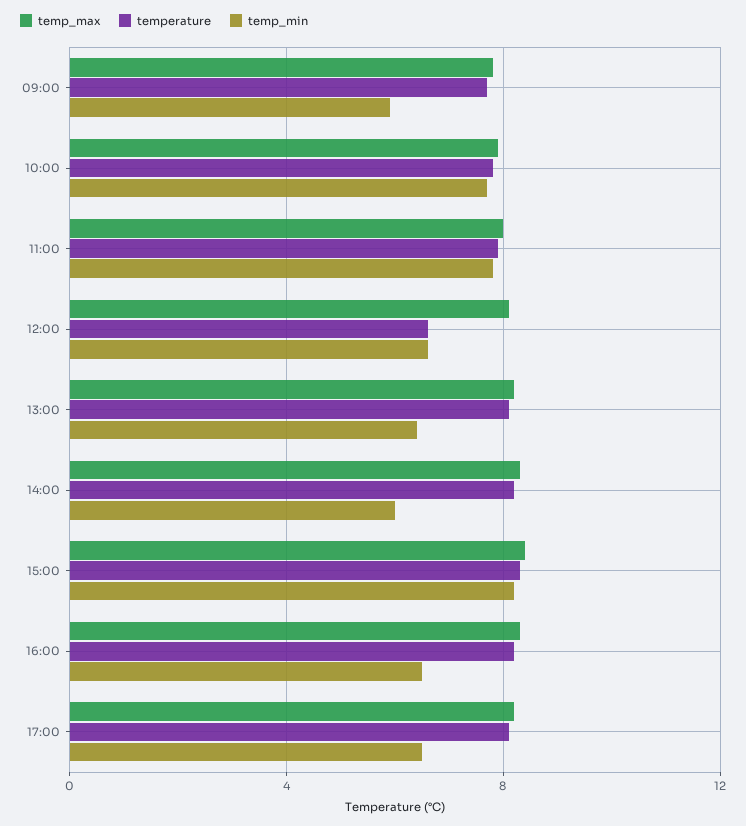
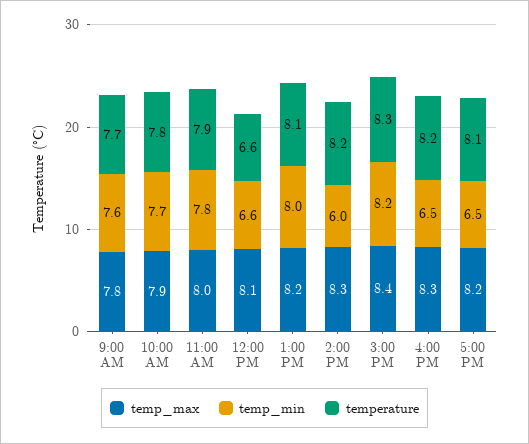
temp_min, 09:00: 6 -> 7.6
temp_min, 13:00: 6.5 -> 8

